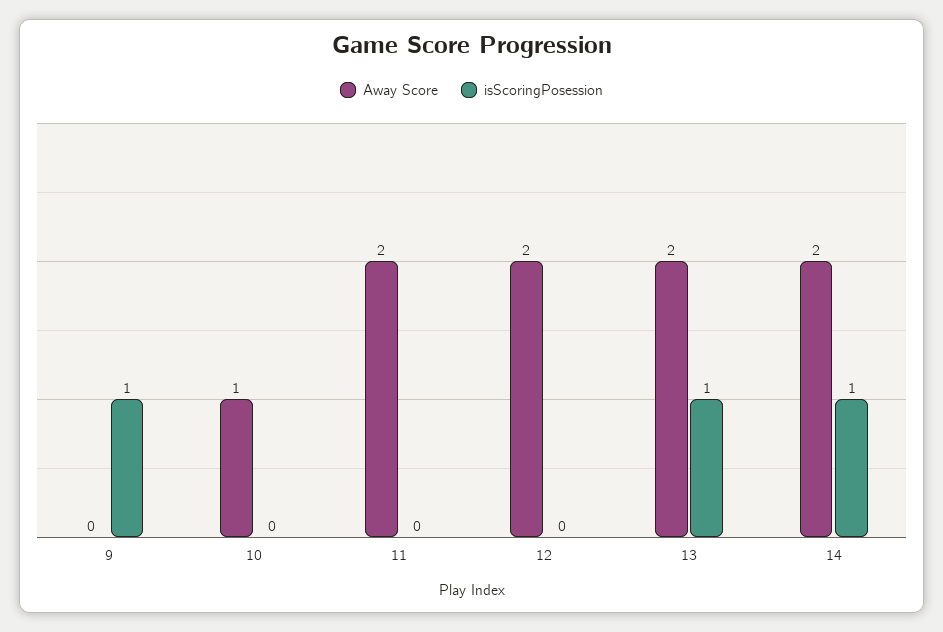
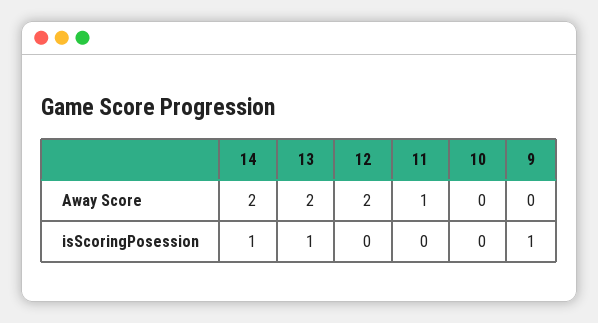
Away Score, 10: 1 -> 0
Away Score, 11: 2 -> 1

